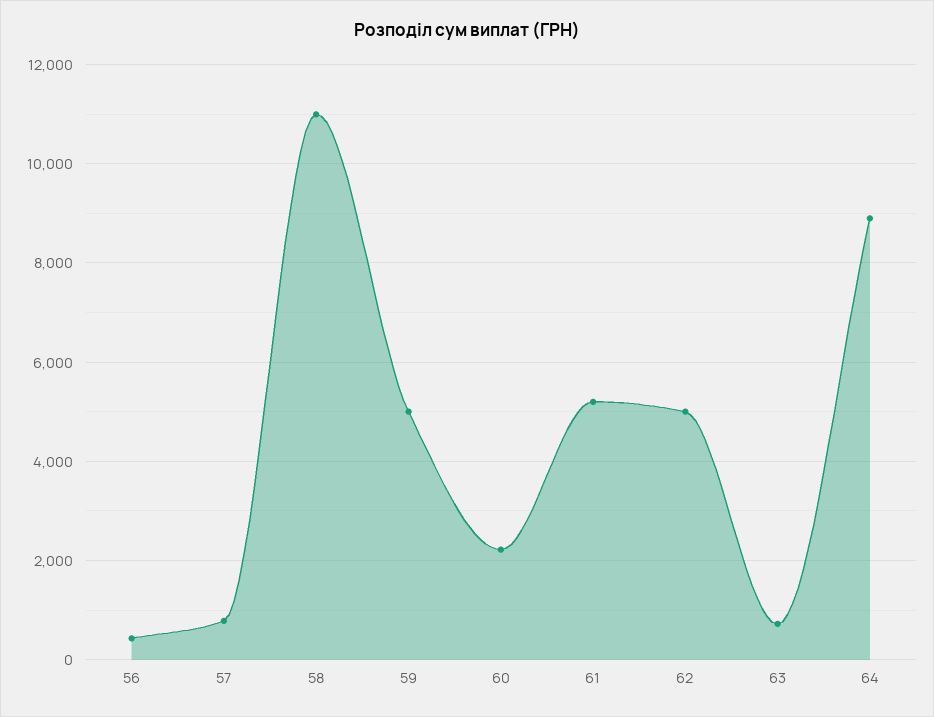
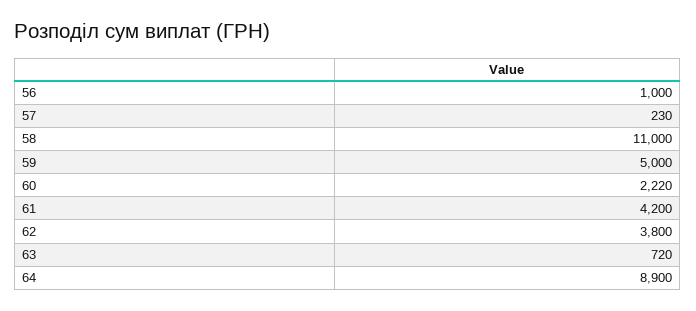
56: 400 -> 1000
57: 800 -> 230
61: 5200 -> 4200
62: 5000 -> 3800

